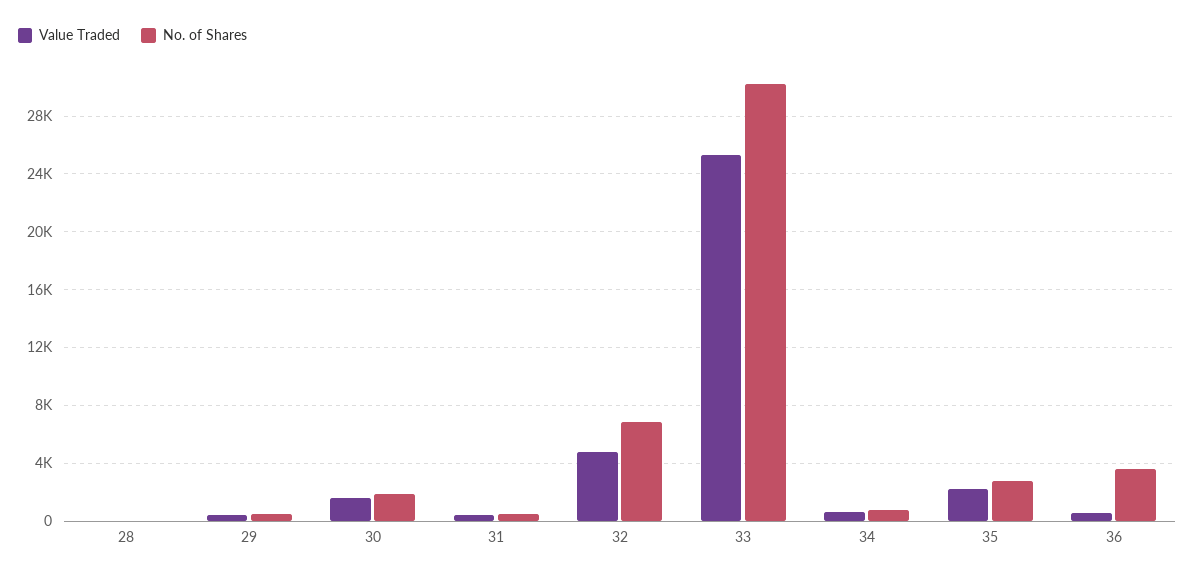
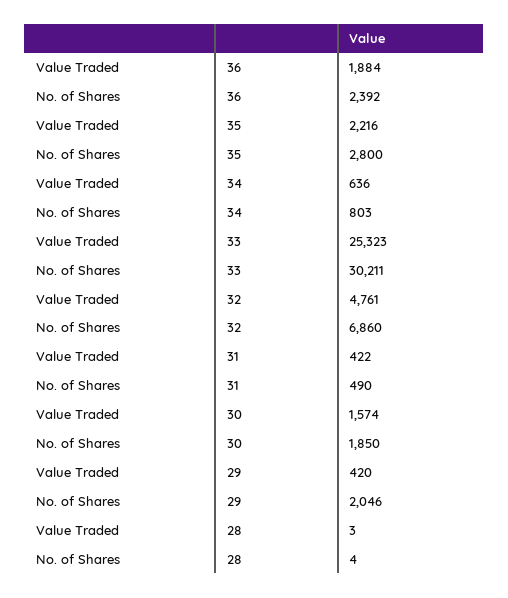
No. of Shares, 29: 500 -> 2046
Value Traded, 36: 500 -> 1884
No. of Shares, 36: 3500 -> 2392

